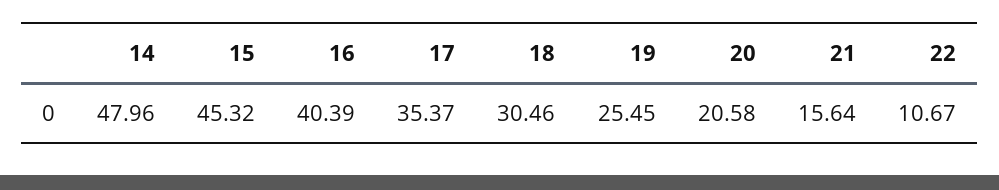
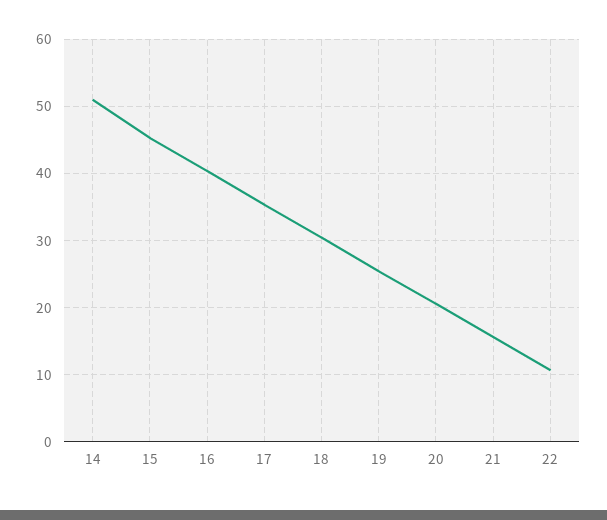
14: 47.96 -> 51

